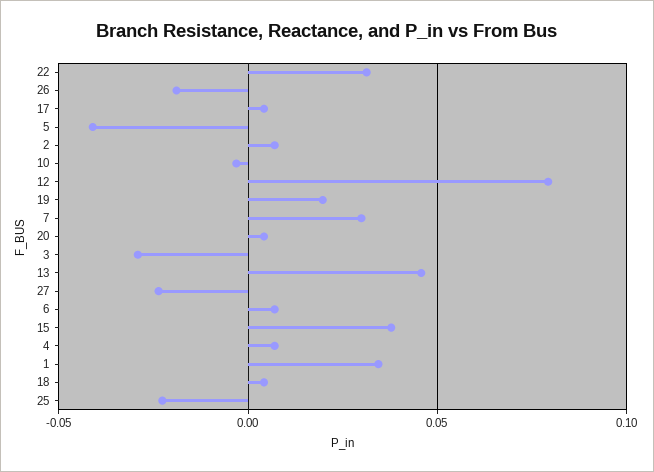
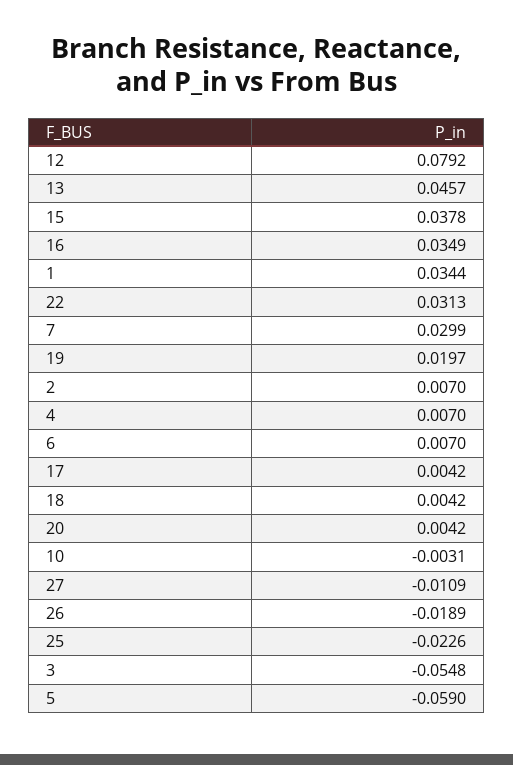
5: -0.04 -> -0.059
3: -0.03 -> -0.0548
27: -0.025 -> -0.0109
16: none -> 0.0349

